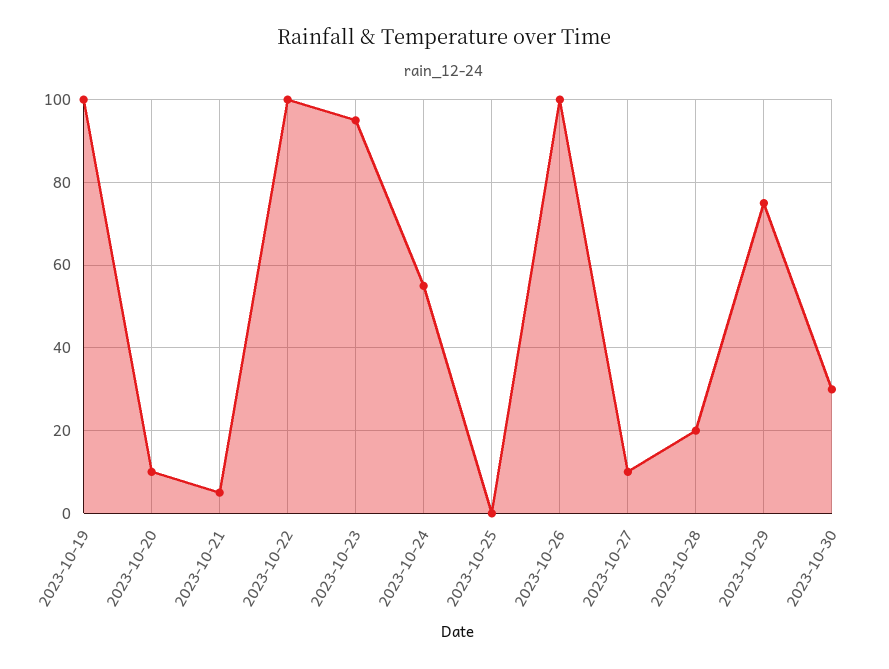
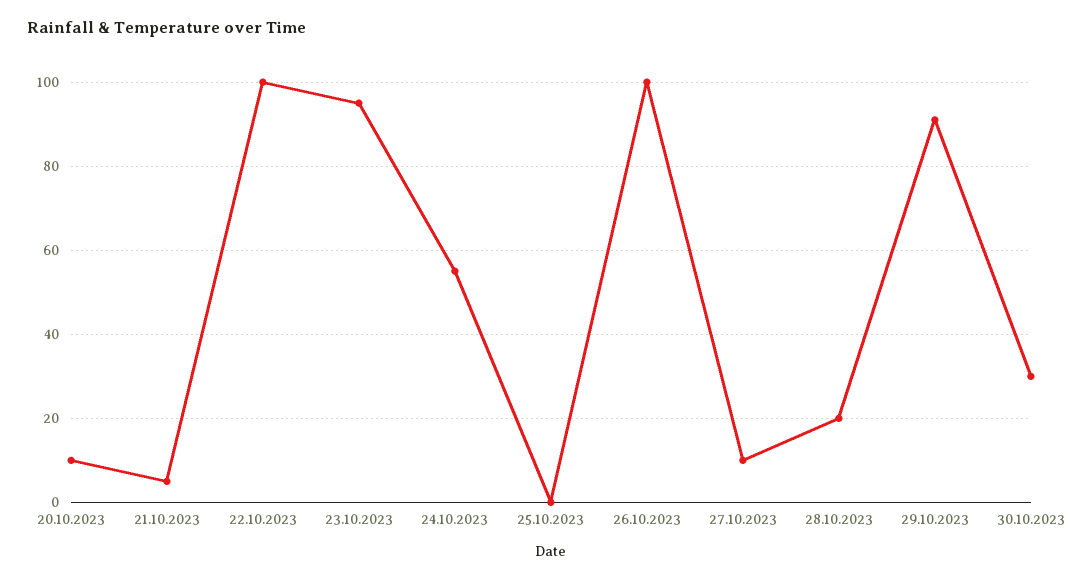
2023-10-19: 100 -> none
2023-10-29: 75 -> 90

